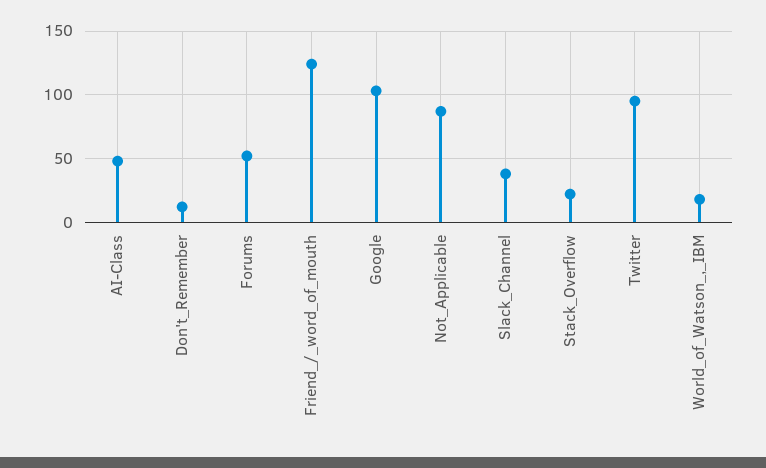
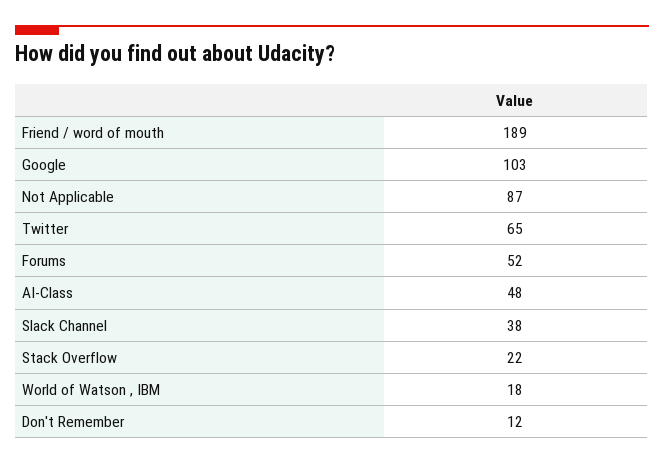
Friend_/_word_of_mouth: 125 -> 189
Twitter: 95 -> 65

